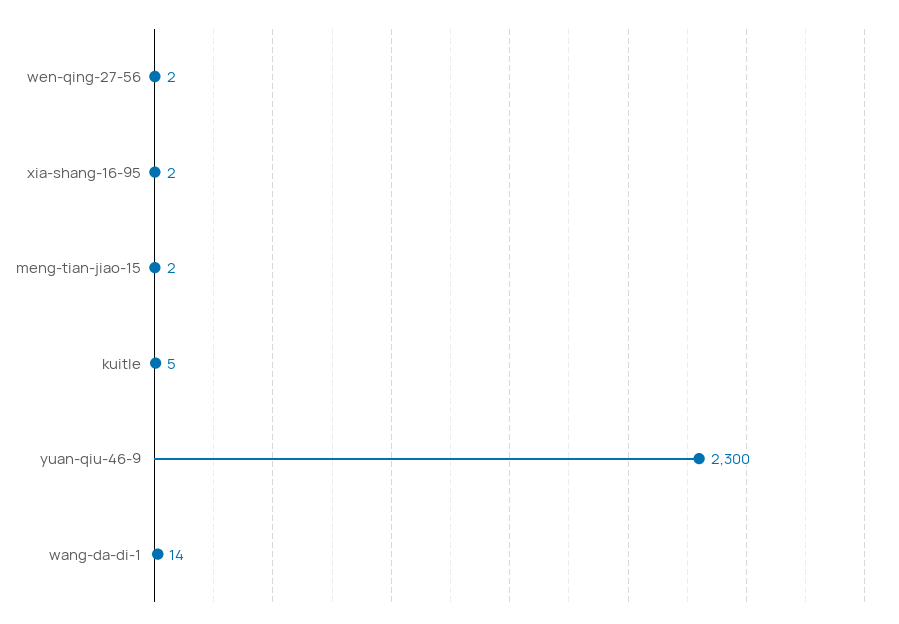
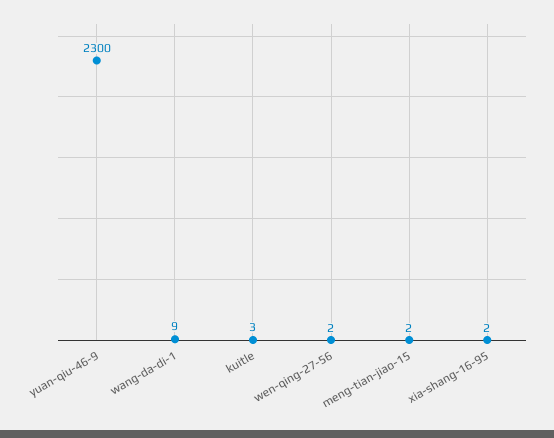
kuitle: 5 -> 3
wang-da-di-1: 14 -> 9

